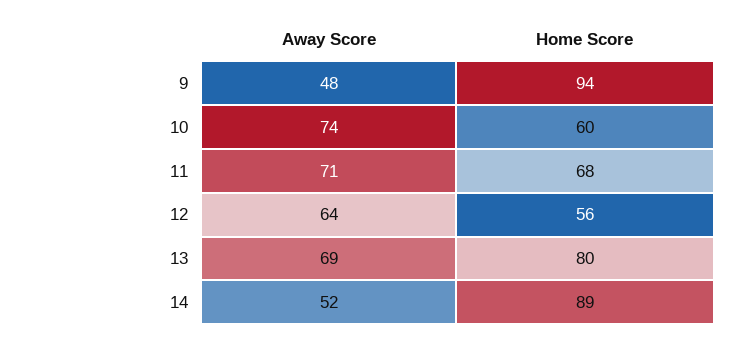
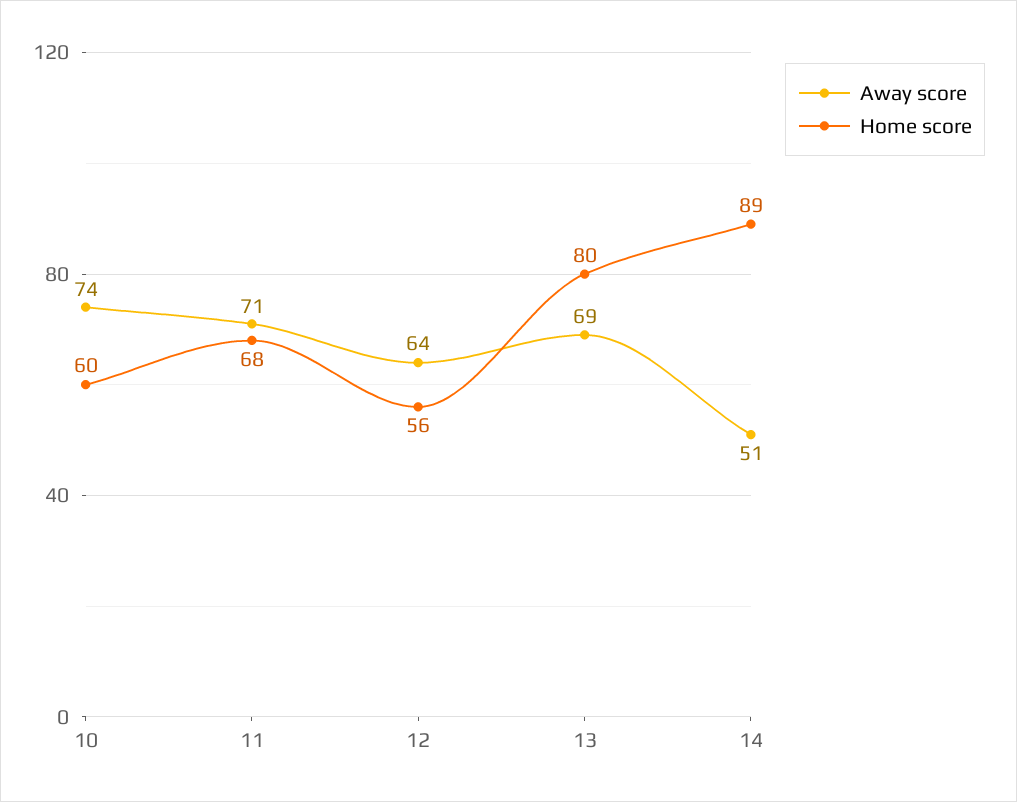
Away Score, 9: 48 -> none
Home Score, 9: 94 -> none
Away Score, 14: 52 -> 51

